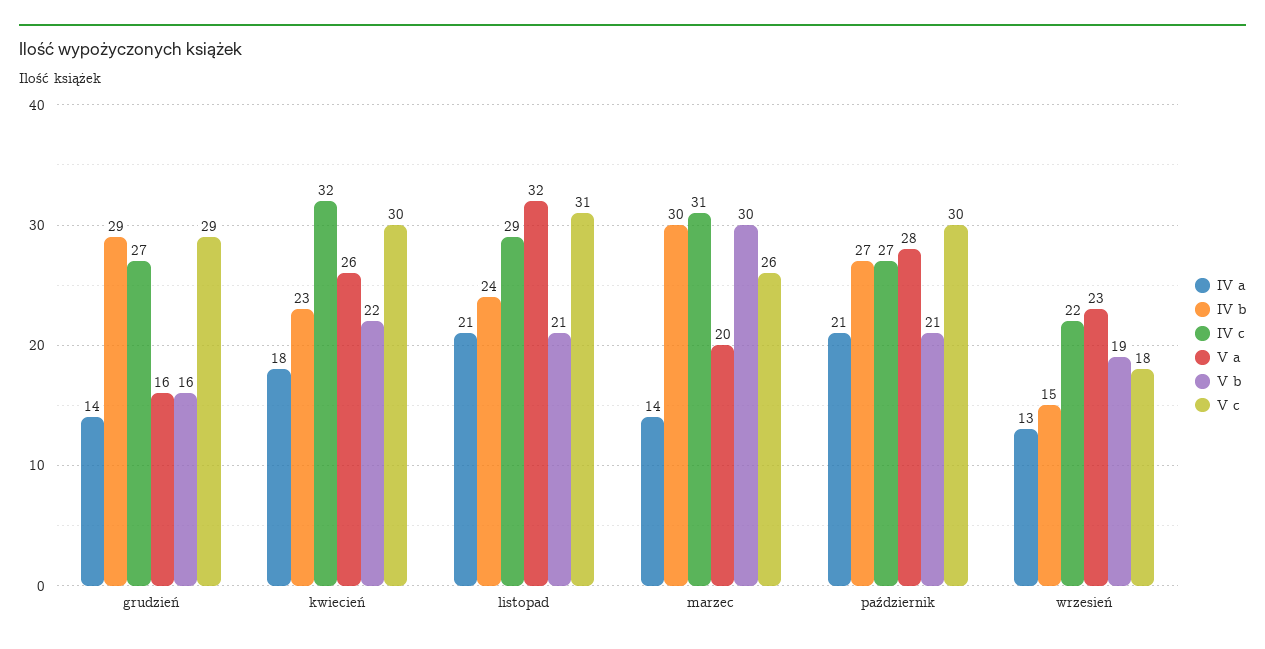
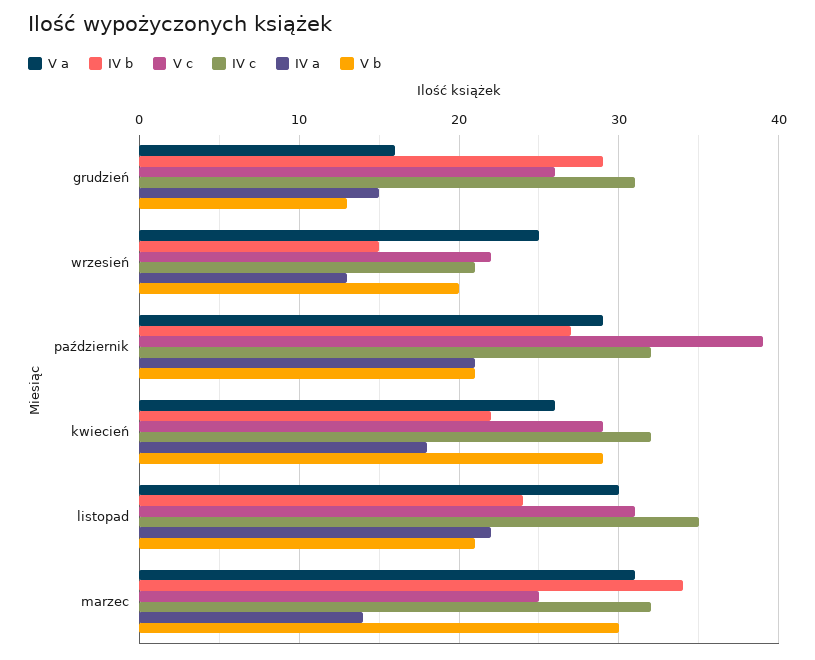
IV a, grudzień: 14 -> 15
IV c, grudzień: 27 -> 31
V b, grudzień: 16 -> 13
V c, grudzień: 29 -> 26
IV b, kwiecień: 23 -> 22
V b, kwiecień: 22 -> 29
V c, kwiecień: 30 -> 29
IV a, listopad: 21 -> 22
IV c, listopad: 29 -> 35
V a, listopad: 32 -> 30
IV b, marzec: 30 -> 34
IV c, marzec: 31 -> 32
V a, marzec: 20 -> 31
V c, marzec: 26 -> 25
IV c, październik: 27 -> 32
V a, październik: 28 -> 29
V c, październik: 30 -> 39
IV c, wrzesień: 22 -> 21
V a, wrzesień: 23 -> 25
V b, wrzesień: 19 -> 20
V c, wrzesień: 18 -> 22

